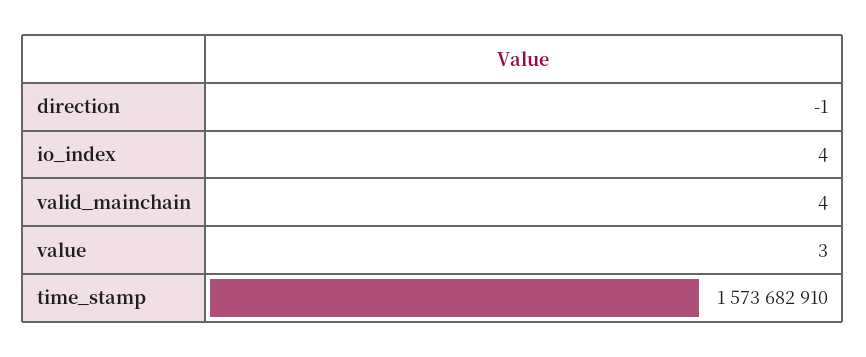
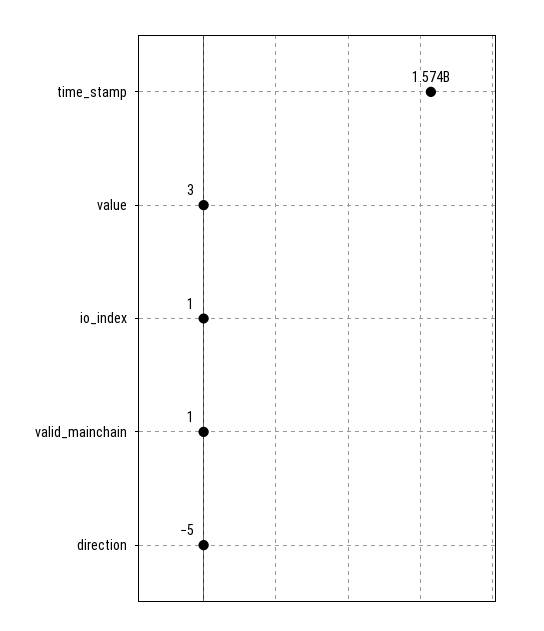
direction: -1 -> -5
io_index: 4 -> 1
valid_mainchain: 4 -> 1

